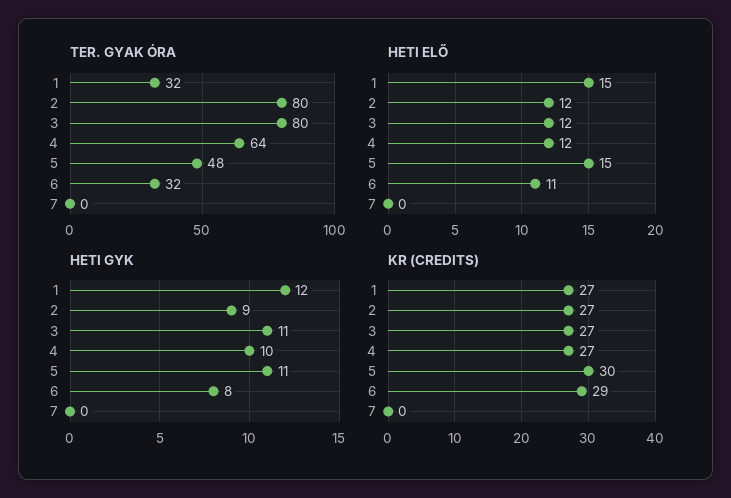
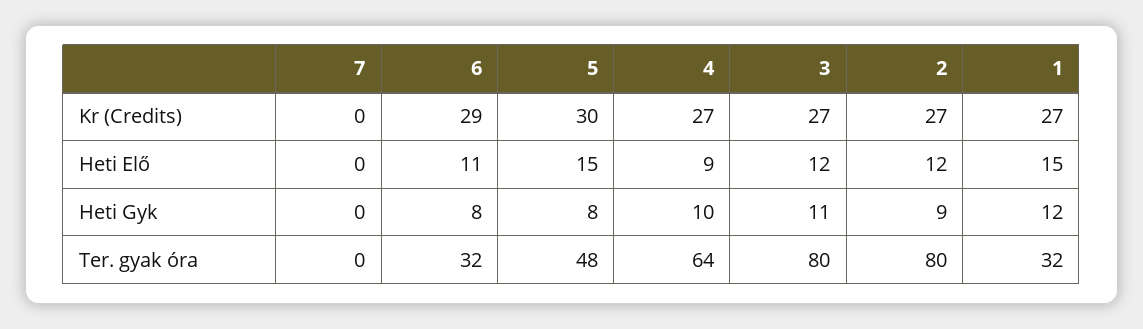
HETI ELŐ, 4: 12 -> 9
HETI GYK, 5: 11 -> 8

